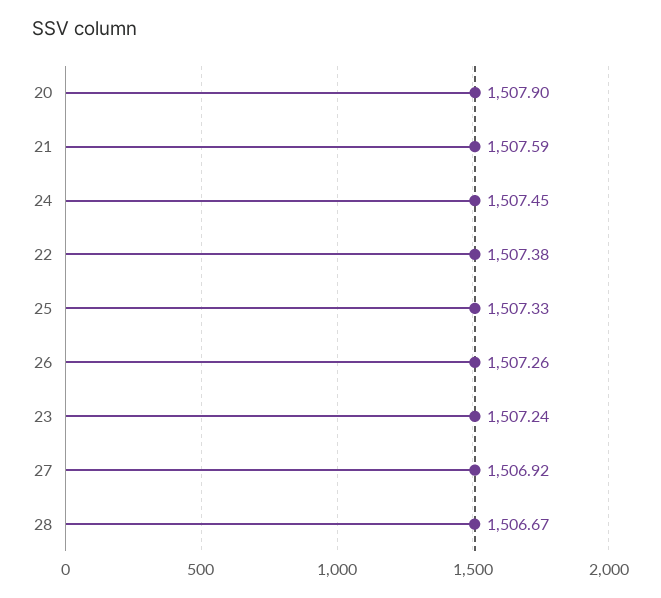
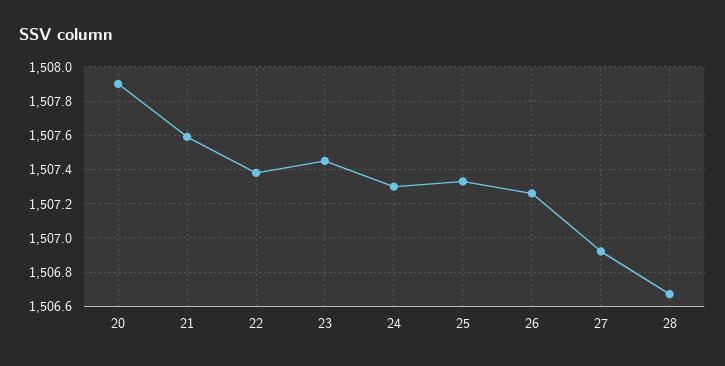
24: 1507.45 -> 1507.3
23: 1507.24 -> 1507.45

